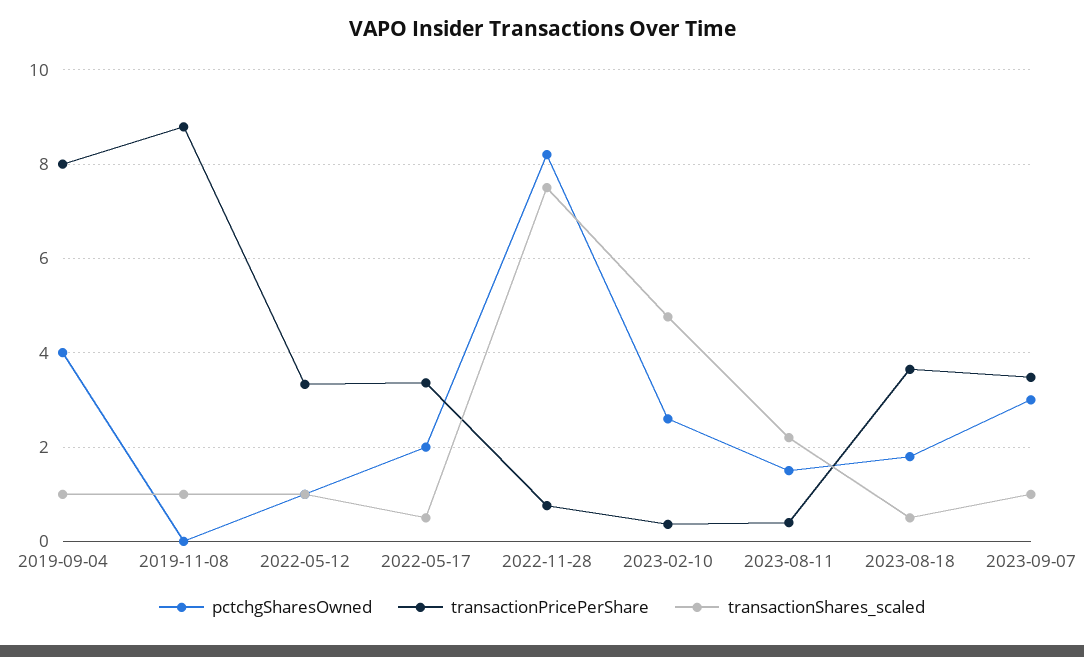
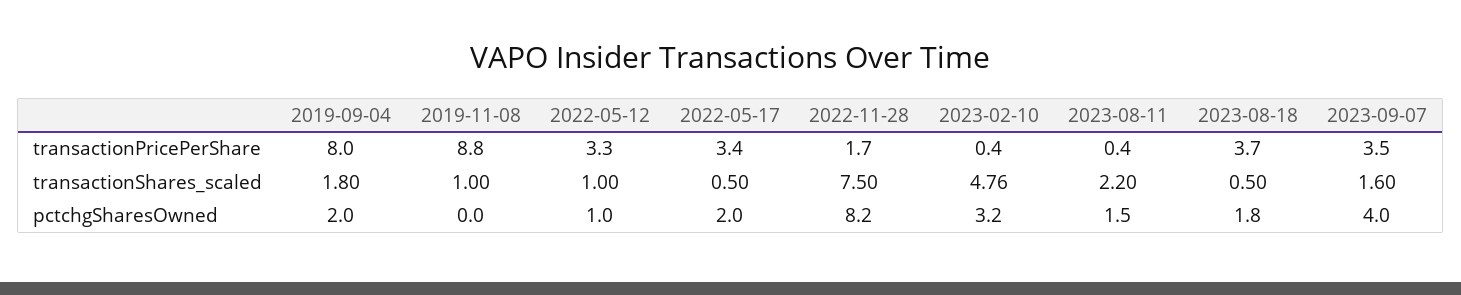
pctchgSharesOwned, 2019-09-04: 4 -> 2
transactionShares_scaled, 2019-09-04: 1 -> 1.8
transactionPricePerShare, 2022-11-28: 0.8 -> 1.7
pctchgSharesOwned, 2023-02-10: 2.6 -> 3.2
pctchgSharesOwned, 2023-09-07: 3 -> 4
transactionShares_scaled, 2023-09-07: 1 -> 1.6

